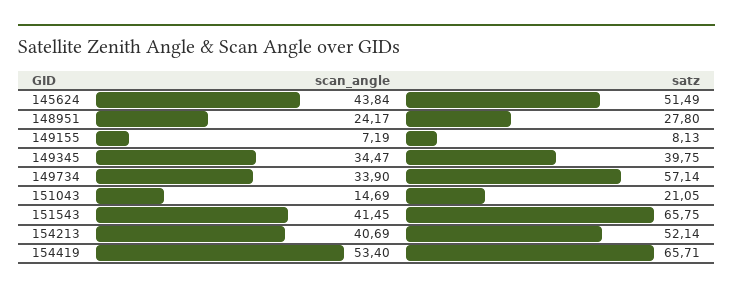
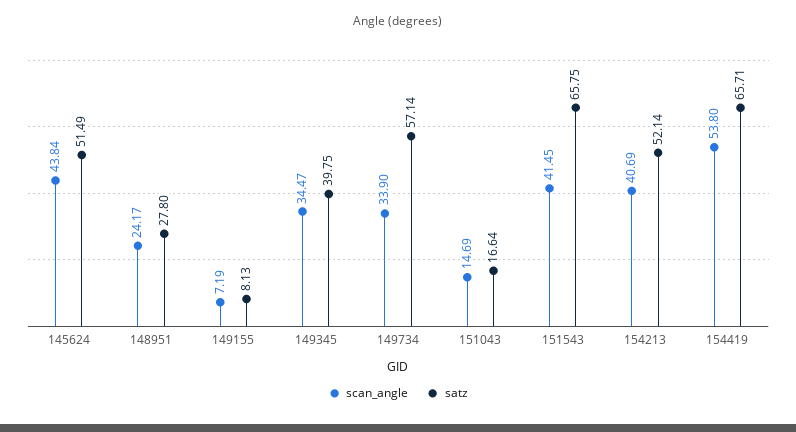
satz, 151043: 21.05 -> 16.64
scan_angle, 154419: 53.4 -> 53.8

